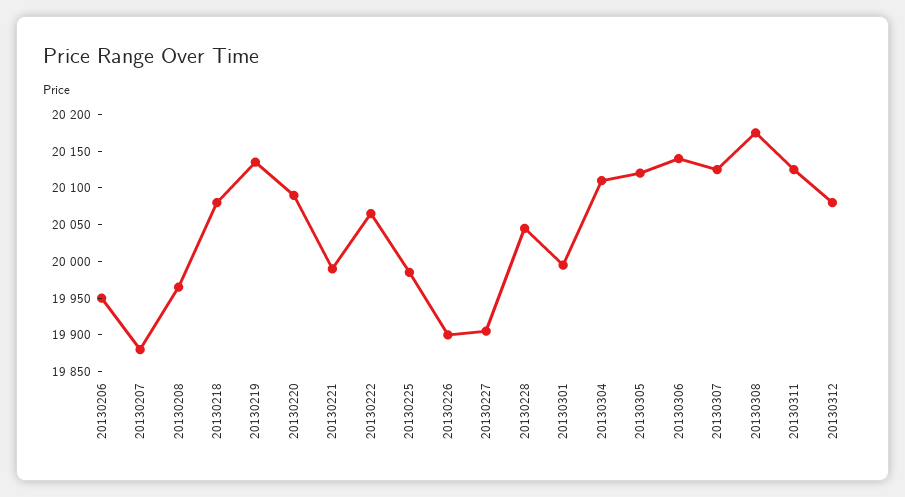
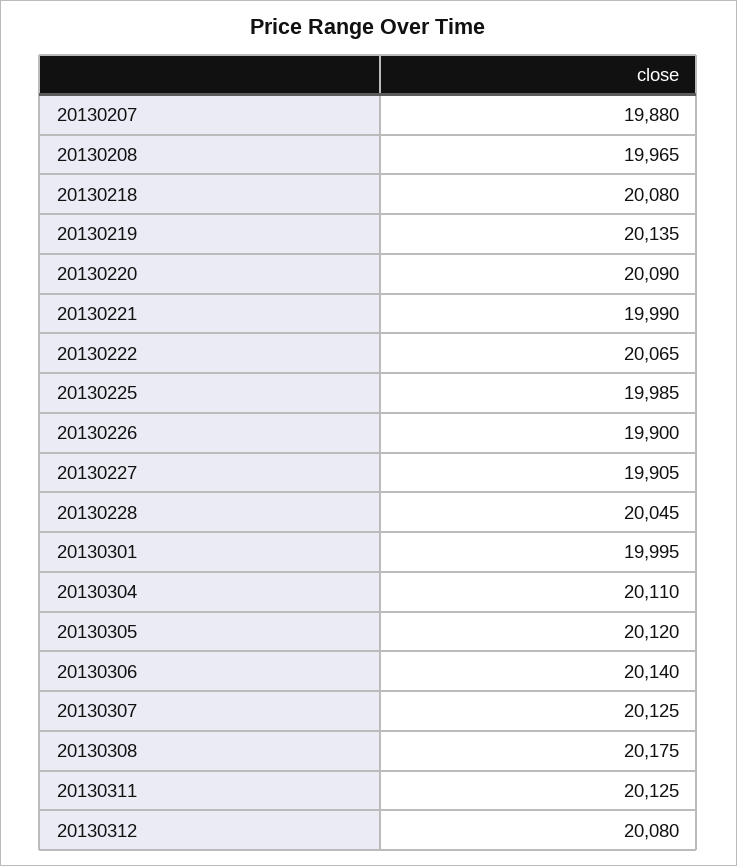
20130206: 19950 -> none

